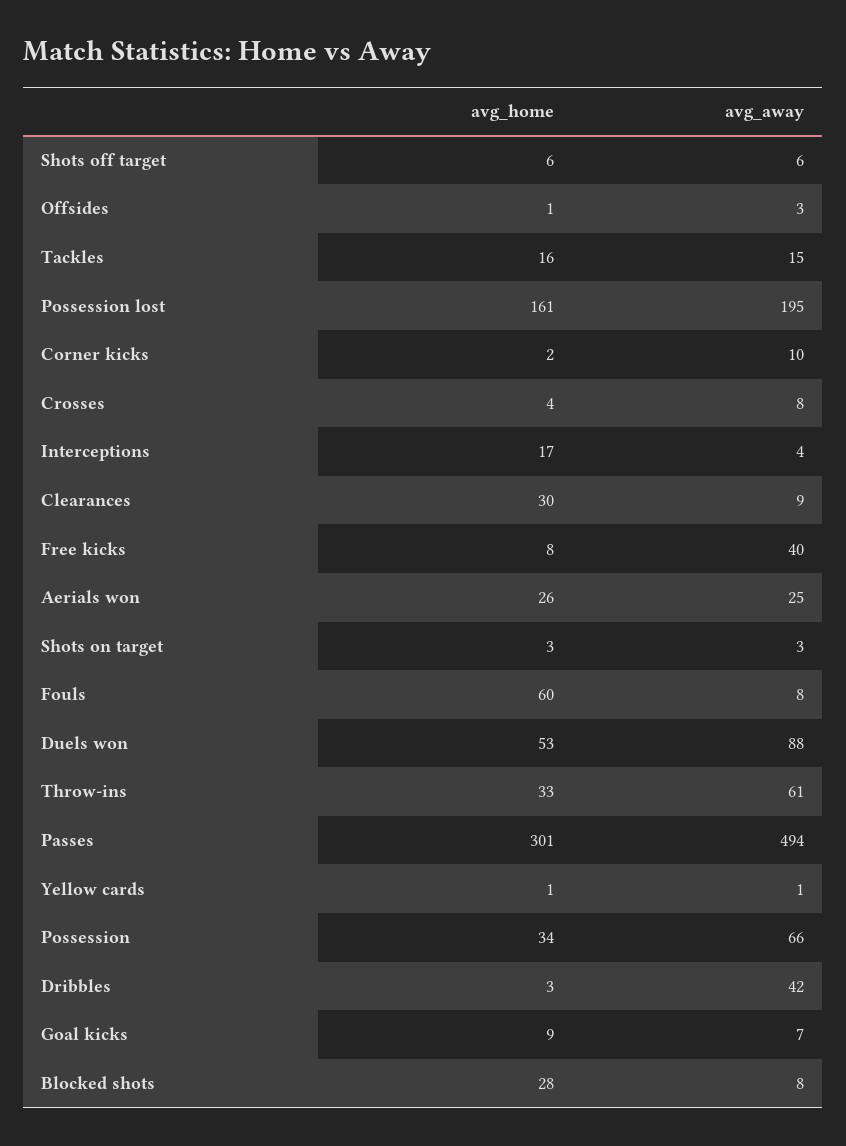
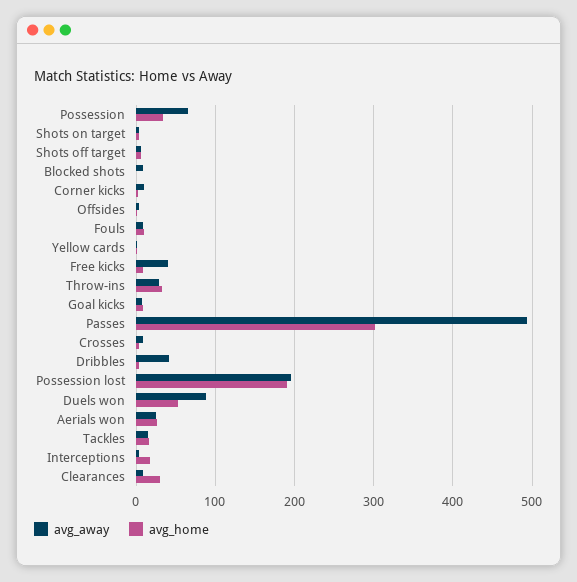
avg_home, Possession lost: 161 -> 190
avg_home, Fouls: 60 -> 10
avg_away, Throw-ins: 61 -> 30
avg_home, Blocked shots: 28 -> 0

